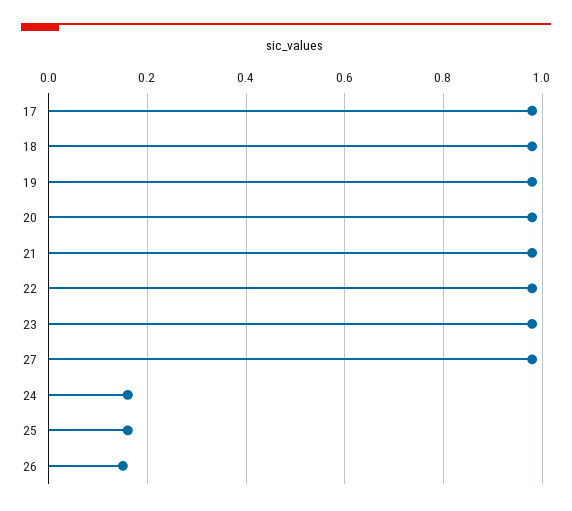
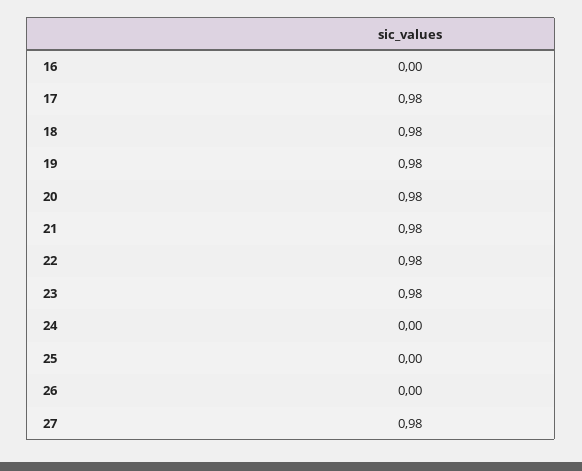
24: 0.15 -> 0
25: 0.15 -> 0
26: 0.15 -> 0
16: none -> 0

